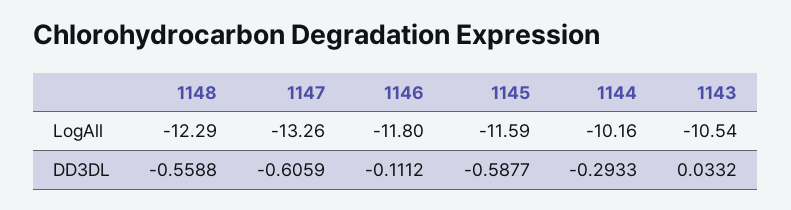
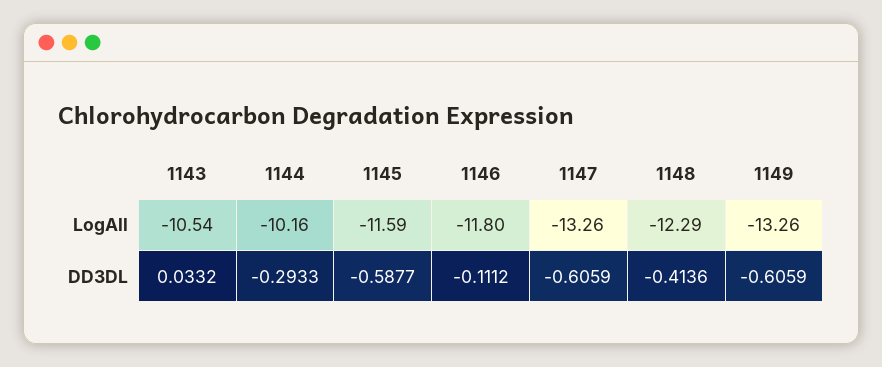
1148, DD3DL: -0.5588 -> -0.4136
1149, LogAll: none -> -13.26
1149, DD3DL: none -> -0.6059

